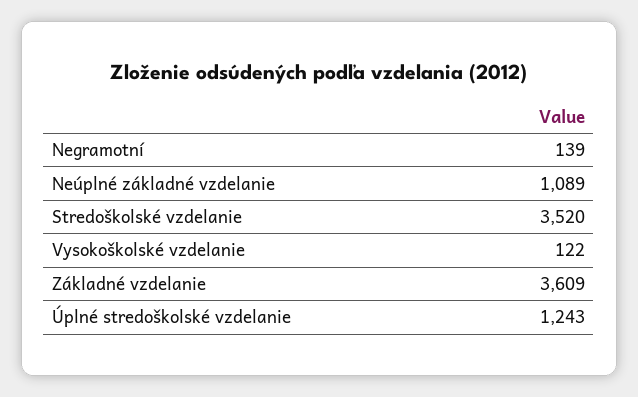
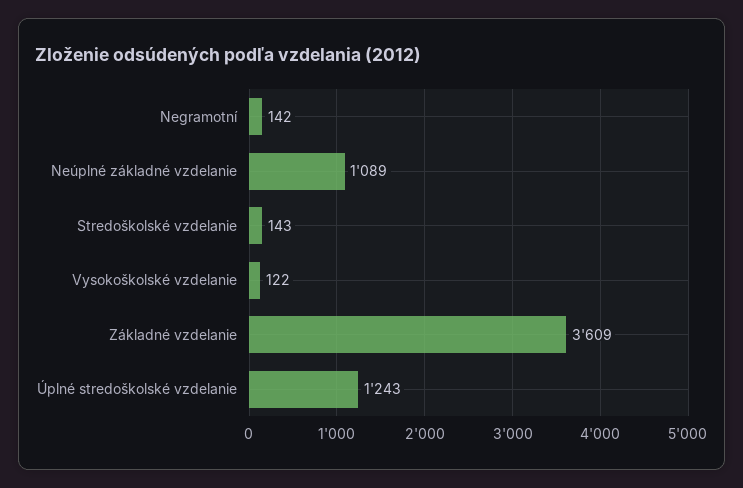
Negramotní: 139 -> 142
Stredoškolské vzdelanie: 3520 -> 143

